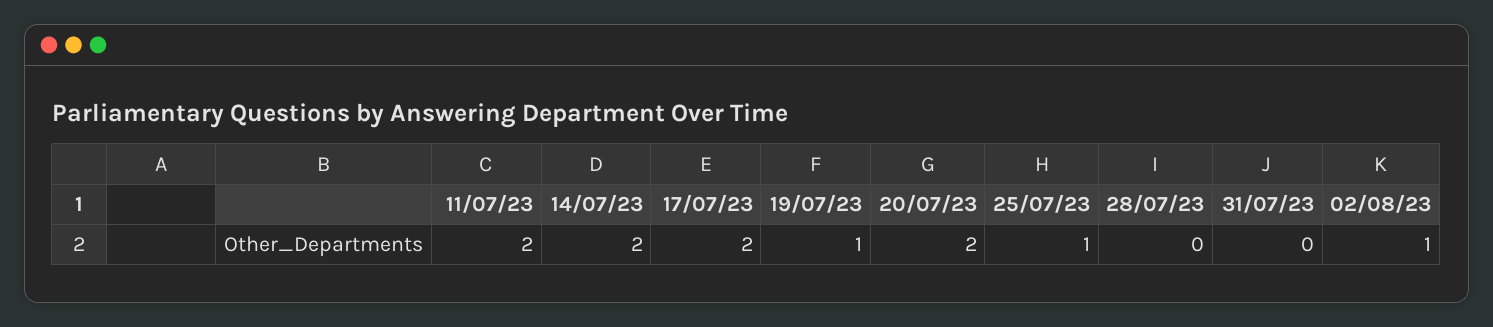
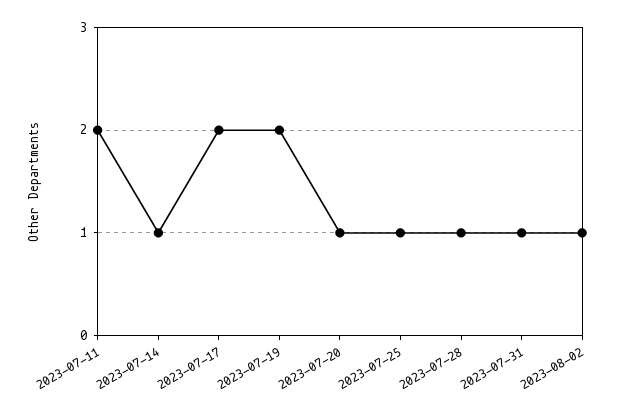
14/07/23: 2 -> 1
19/07/23: 1 -> 2
20/07/23: 2 -> 1
28/07/23: 0 -> 1
31/07/23: 0 -> 1

